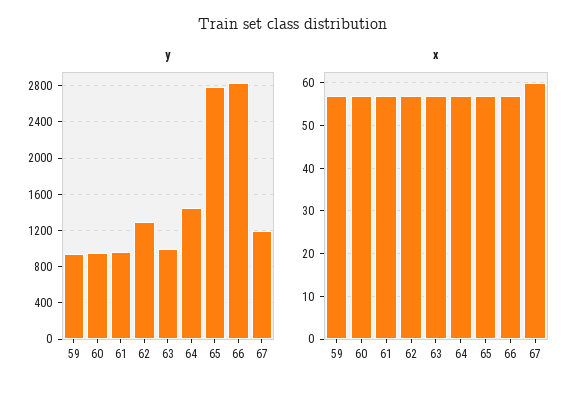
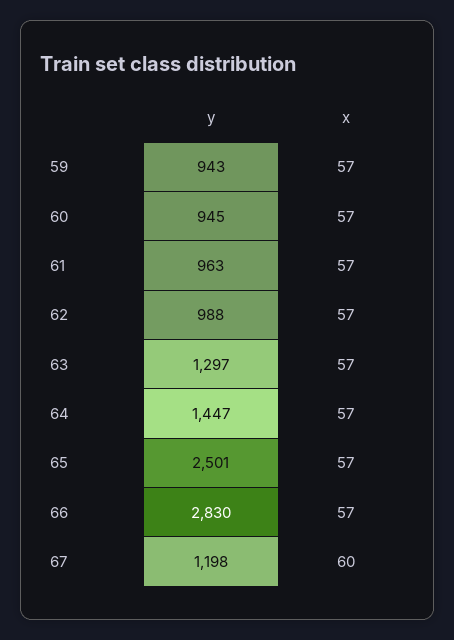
y, 62: 1300 -> 988
y, 63: 1000 -> 1297
y, 65: 2800 -> 2501

